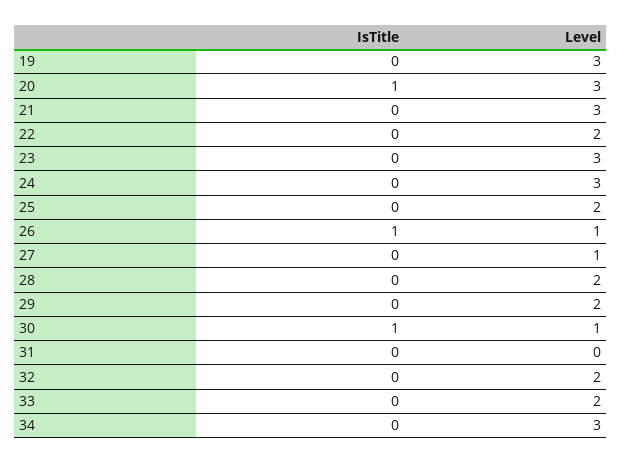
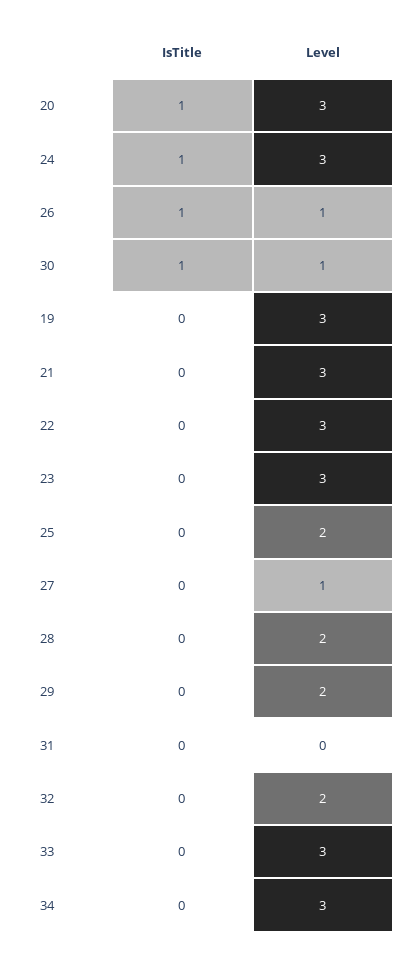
Level, 22: 2 -> 3
IsTitle, 24: 0 -> 1
Level, 33: 2 -> 3

